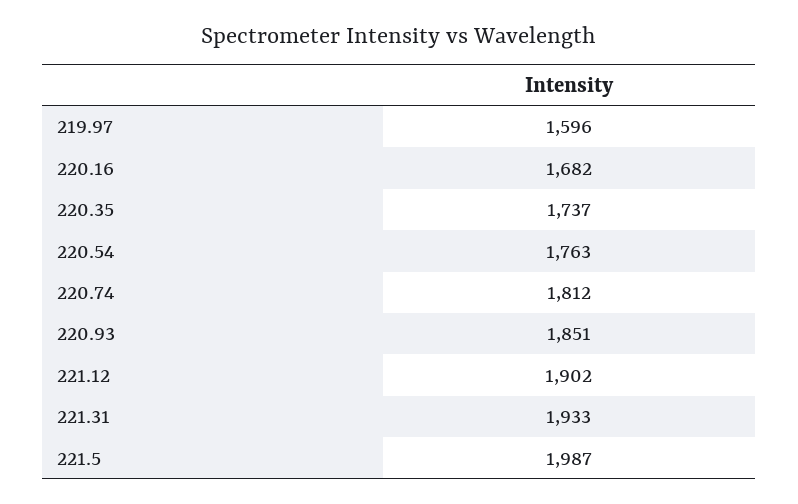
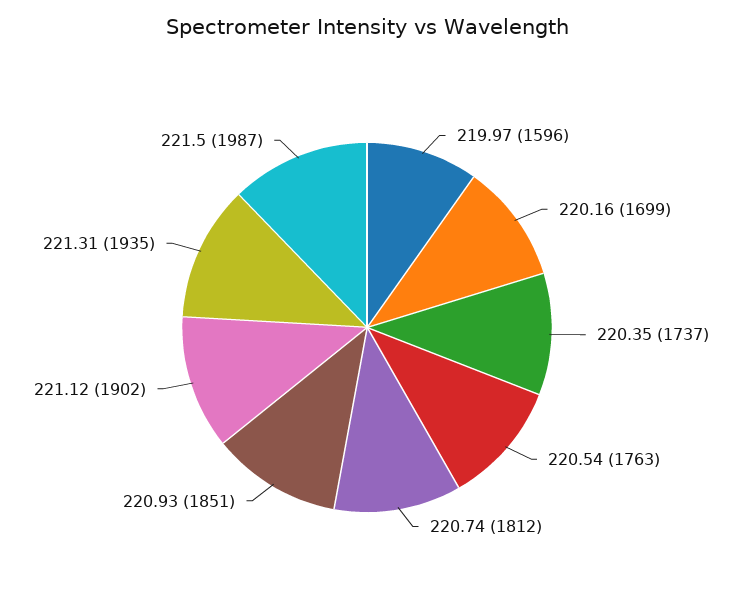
220.16: 1682 -> 1699
221.31: 1933 -> 1935

